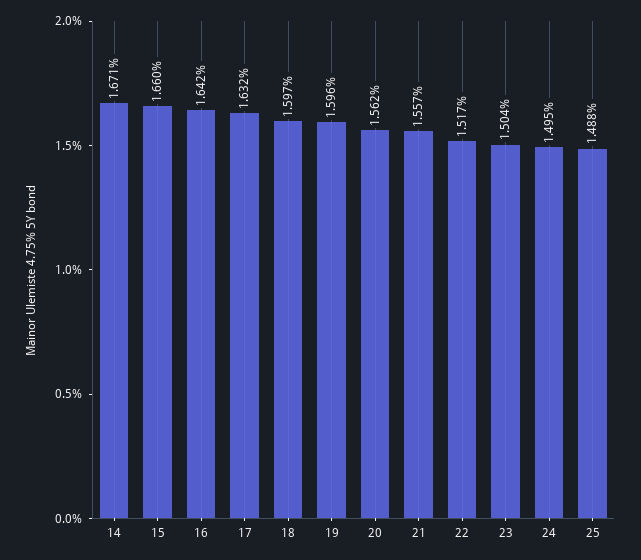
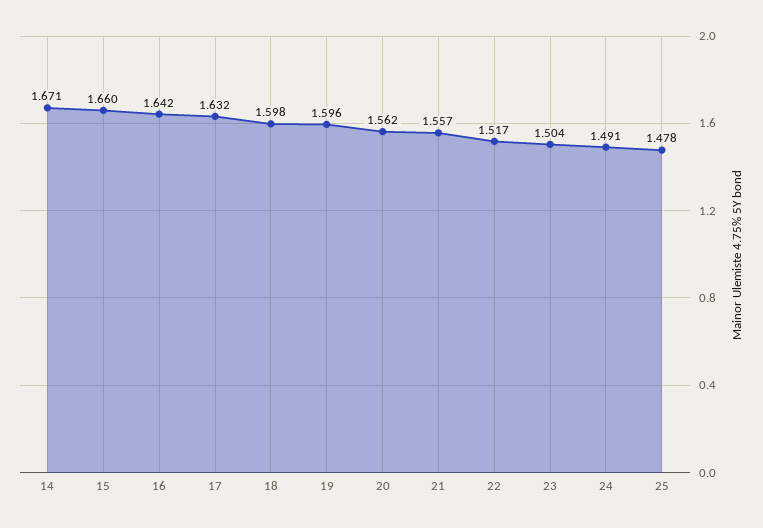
18: 1.597 -> 1.598
24: 1.495 -> 1.491
25: 1.488 -> 1.478

